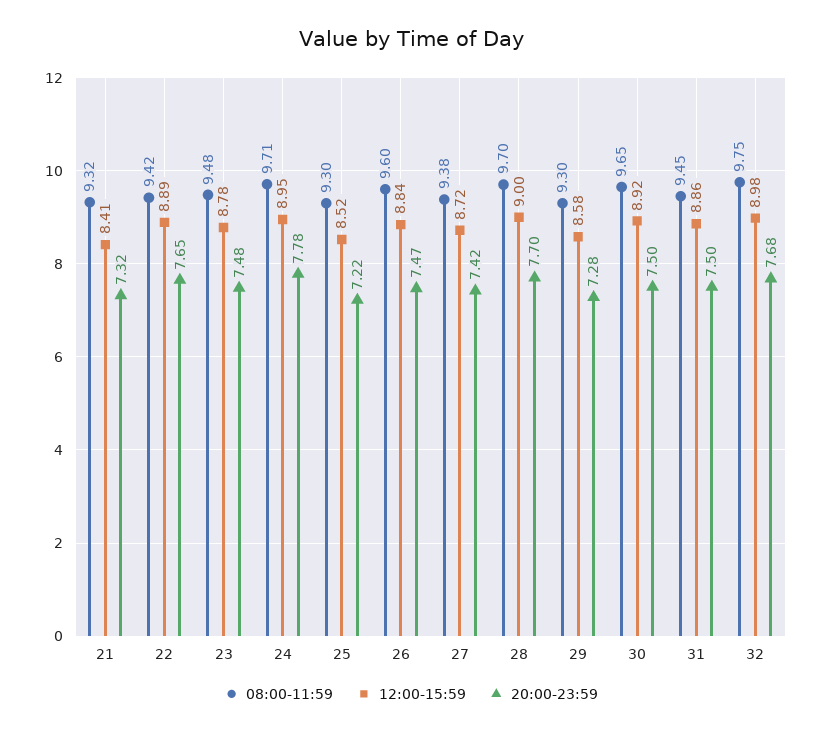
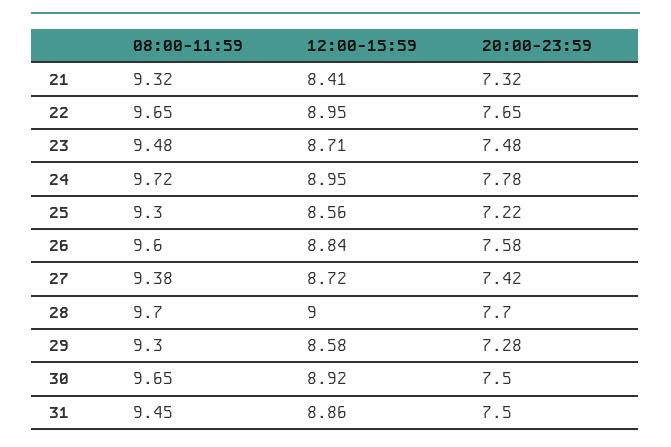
08:00-11:59, 22: 9.42 -> 9.65
12:00-15:59, 22: 8.89 -> 8.95
12:00-15:59, 23: 8.78 -> 8.71
08:00-11:59, 24: 9.71 -> 9.72
12:00-15:59, 25: 8.52 -> 8.56
20:00-23:59, 26: 7.47 -> 7.58
08:00-11:59, 32: 9.75 -> none
12:00-15:59, 32: 8.98 -> none
20:00-23:59, 32: 7.68 -> none

